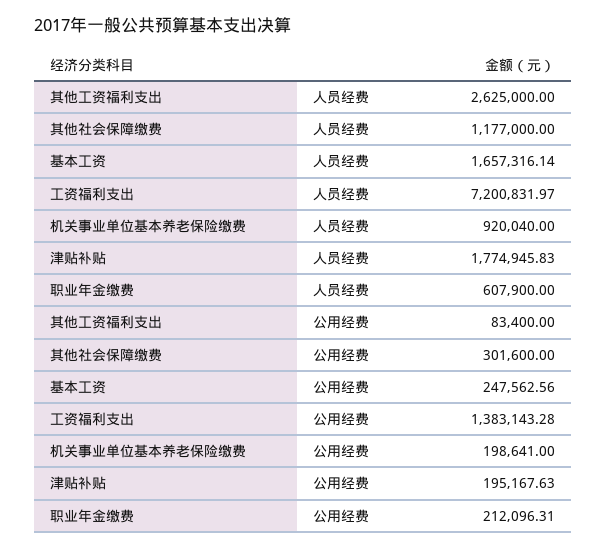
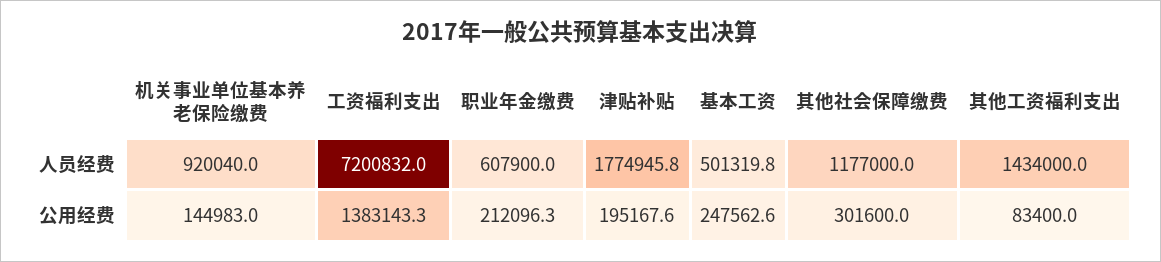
其他工资福利支出, 人员经费: 2625000 -> 1434000
基本工资, 人员经费: 1657316.14 -> 501319.8
机关事业单位基本养老保险缴费, 公用经费: 198641 -> 144983

